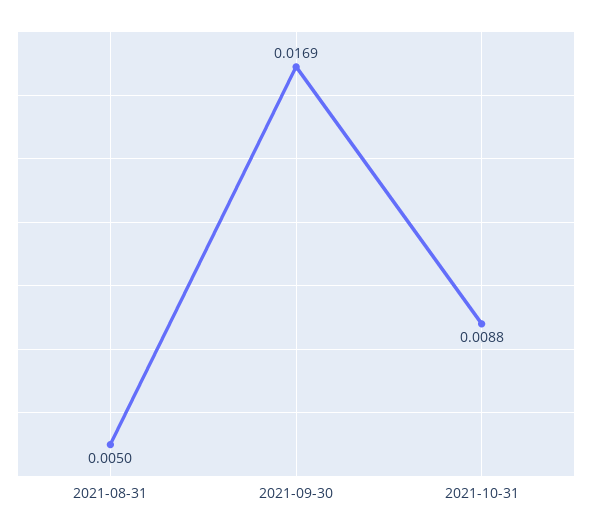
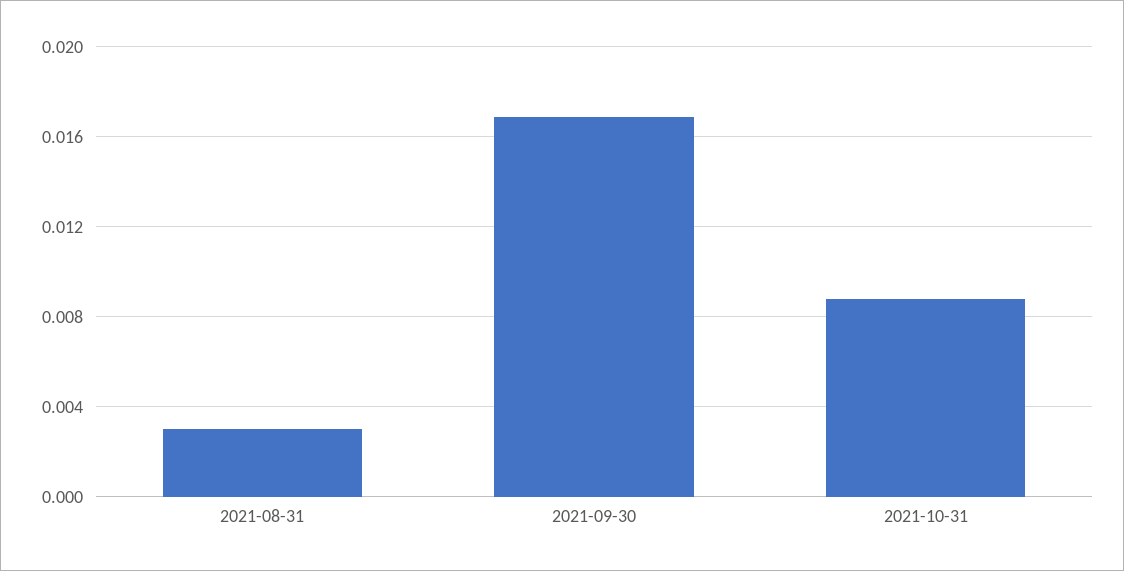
2021-08-31: 0.005 -> 0.003

